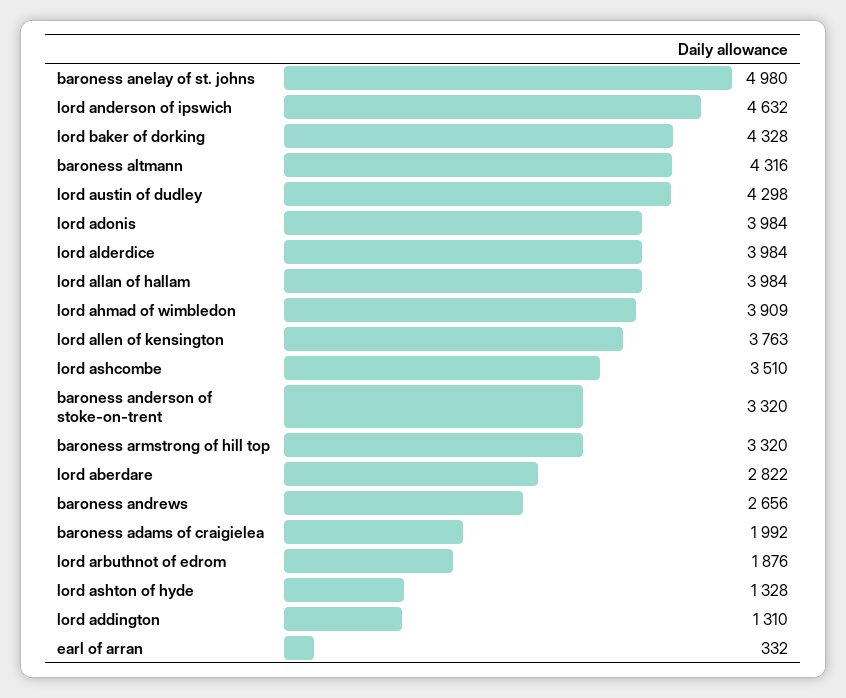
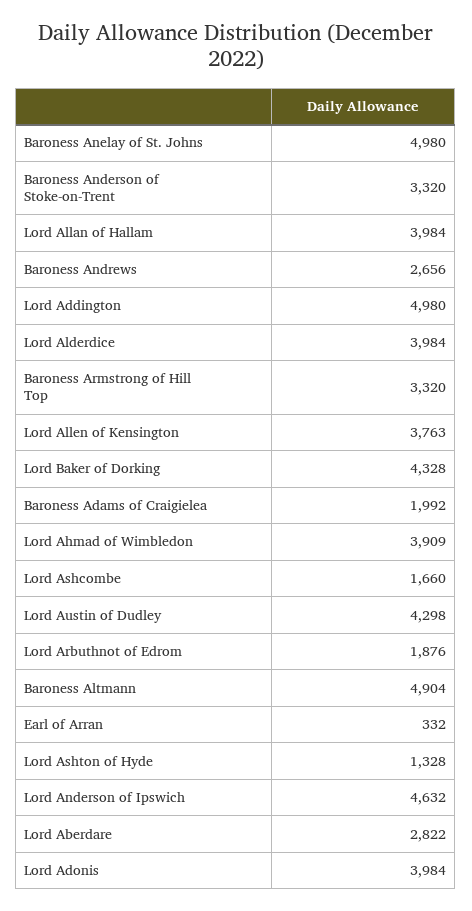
baroness altmann: 4316 -> 4904
lord ashcombe: 3510 -> 1660
lord addington: 1310 -> 4980

